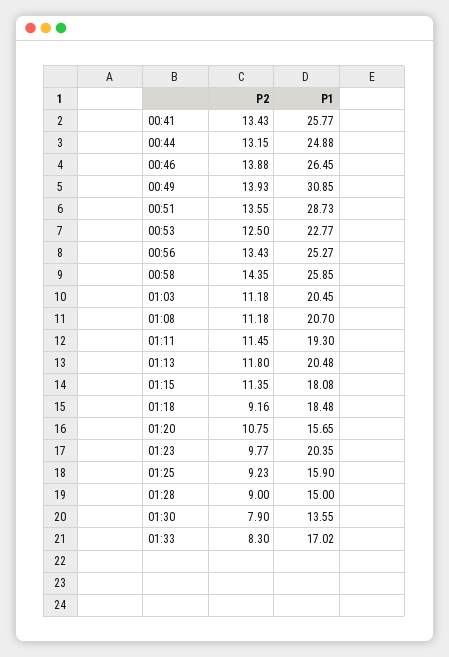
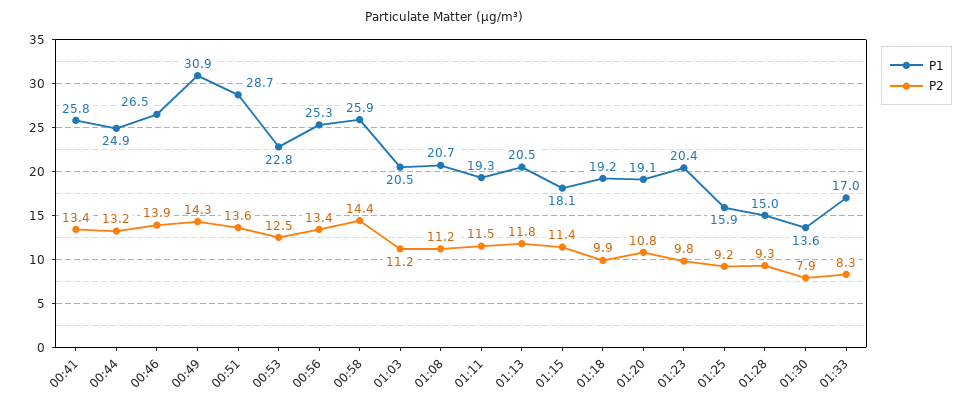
P2, 00:49: 13.93 -> 14.3
P2, 01:18: 9.16 -> 9.9
P1, 01:18: 18.48 -> 19.2
P1, 01:20: 15.65 -> 19.1
P2, 01:28: 9 -> 9.3

